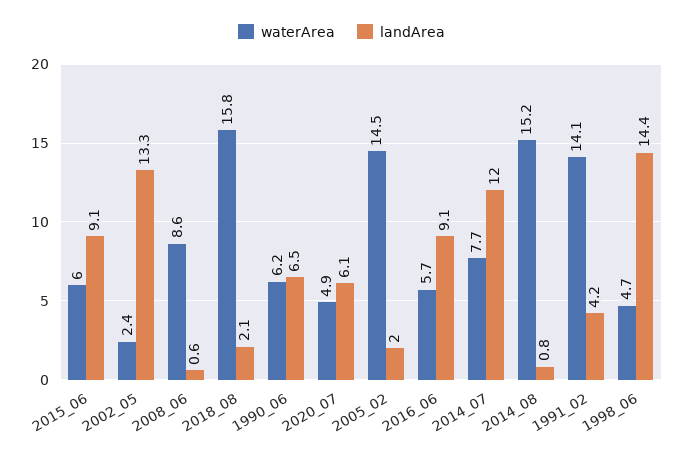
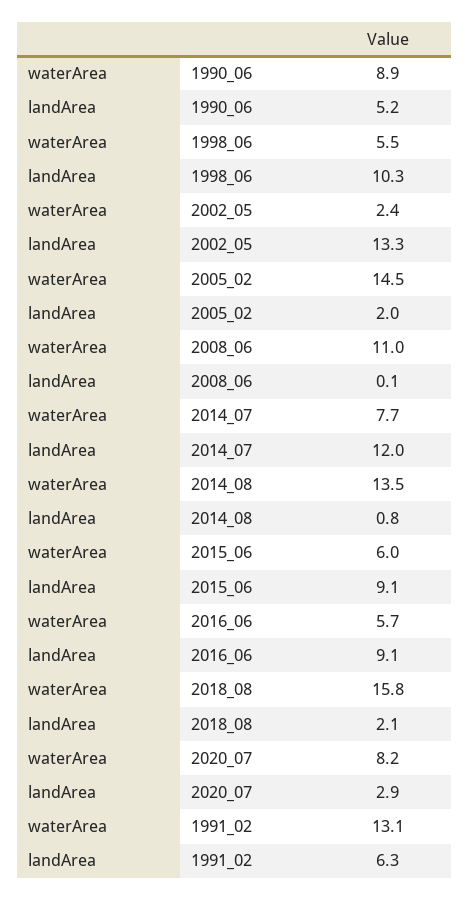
waterArea, 2008_06: 8.6 -> 11
landArea, 2008_06: 0.6 -> 0.1
waterArea, 1990_06: 6.2 -> 8.9
landArea, 1990_06: 6.5 -> 5.2
waterArea, 2020_07: 4.9 -> 8.2
landArea, 2020_07: 6.1 -> 2.9
waterArea, 2014_08: 15.2 -> 13.5
waterArea, 1991_02: 14.1 -> 13.1
landArea, 1991_02: 4.2 -> 6.3
waterArea, 1998_06: 4.7 -> 5.5
landArea, 1998_06: 14.4 -> 10.3

